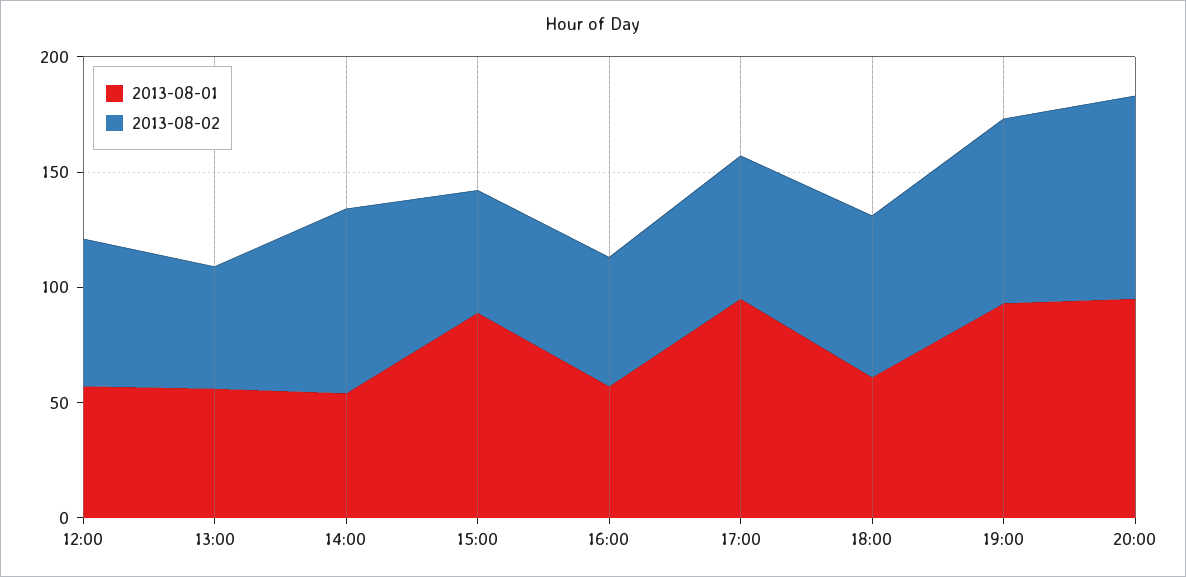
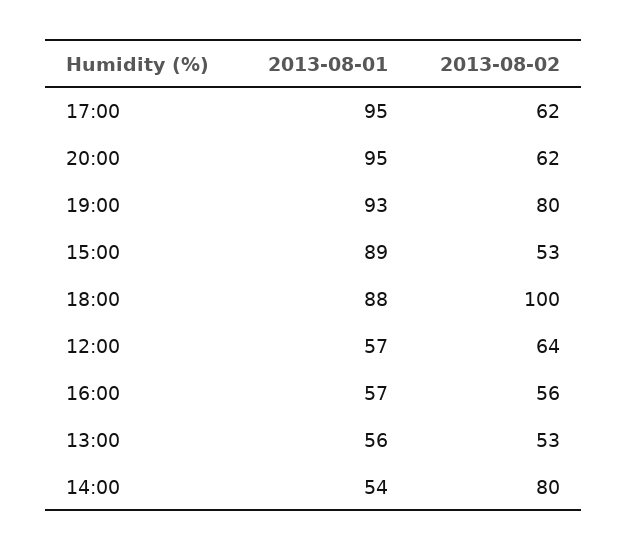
2013-08-01, 18:00: 60 -> 88
2013-08-02, 18:00: 70 -> 100
2013-08-02, 20:00: 90 -> 62

